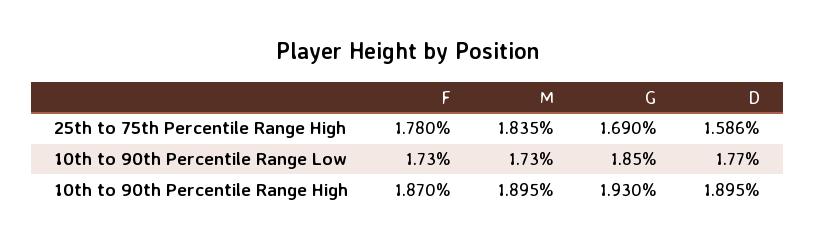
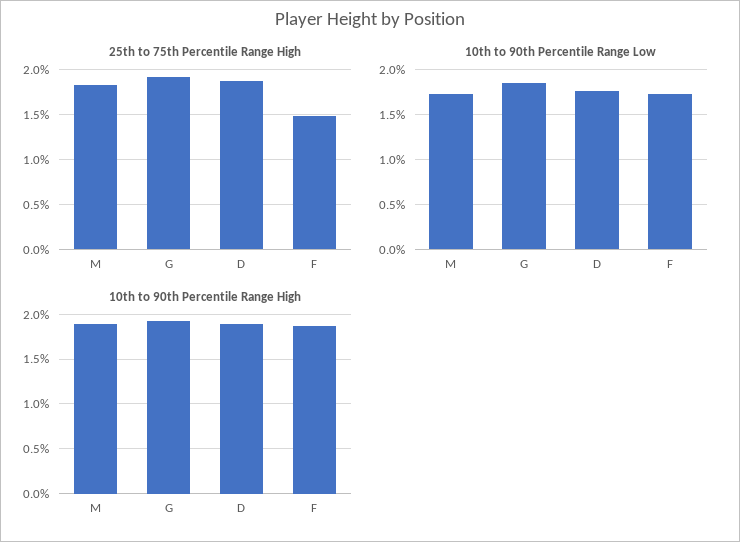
25th to 75th Percentile Range High, F: 1.78 -> 1.5
25th to 75th Percentile Range High, G: 1.69 -> 1.9
25th to 75th Percentile Range High, D: 1.586 -> 1.9

